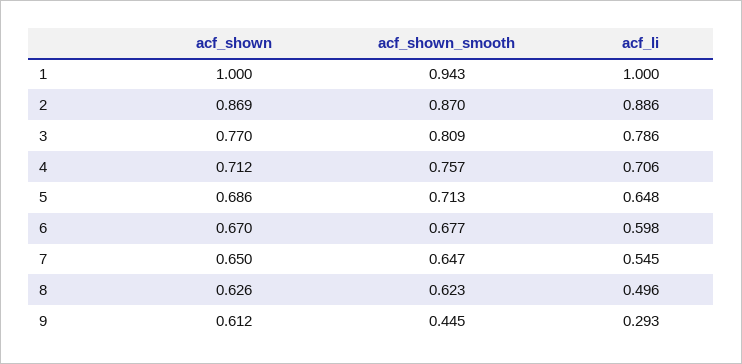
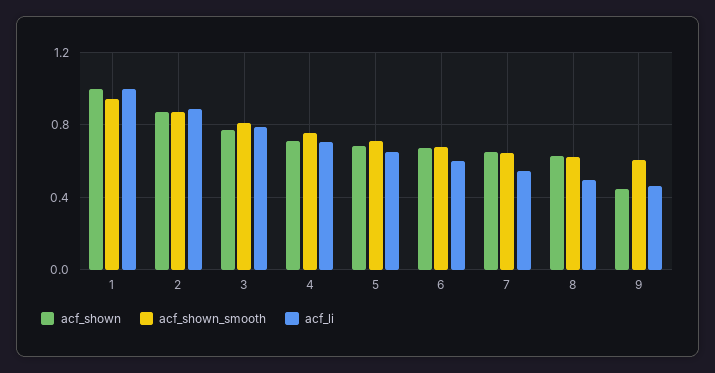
acf_shown, 9: 0.612 -> 0.45
acf_shown_smooth, 9: 0.445 -> 0.6
acf_li, 9: 0.293 -> 0.45

